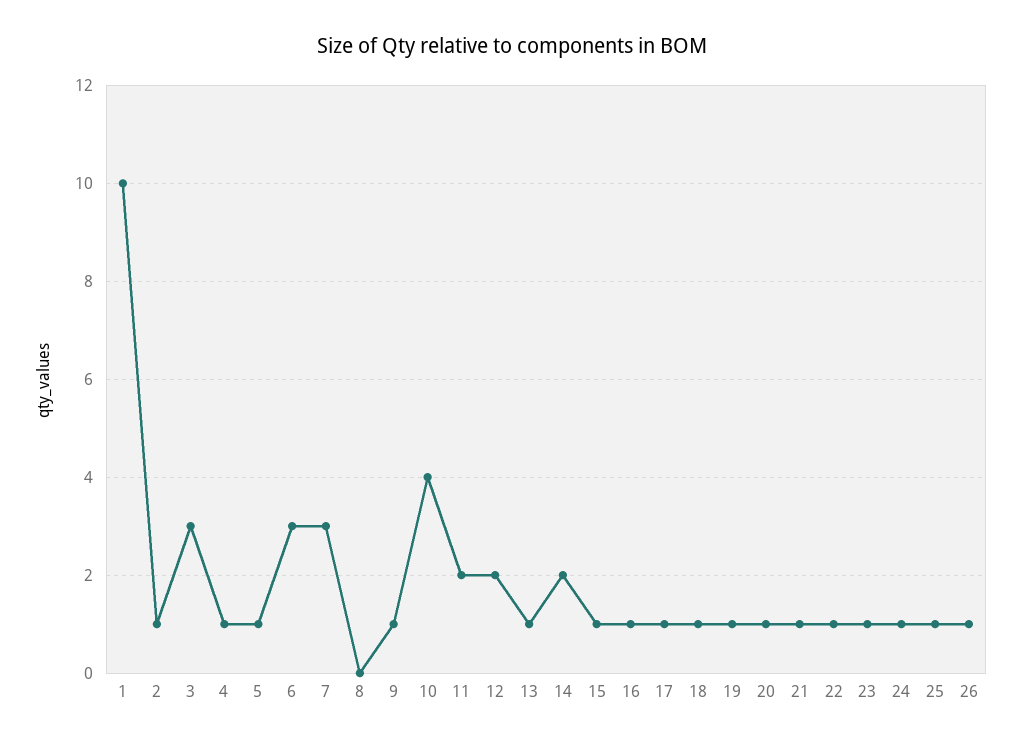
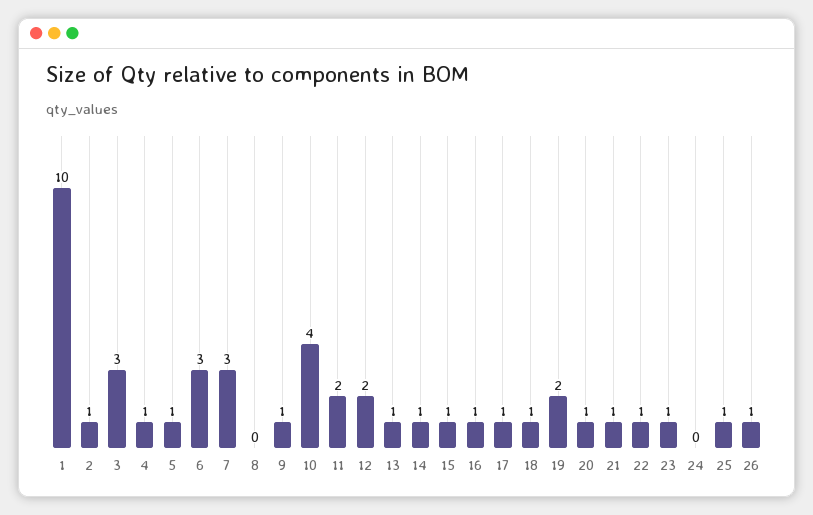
14: 2 -> 1
19: 1 -> 2
24: 1 -> 0

